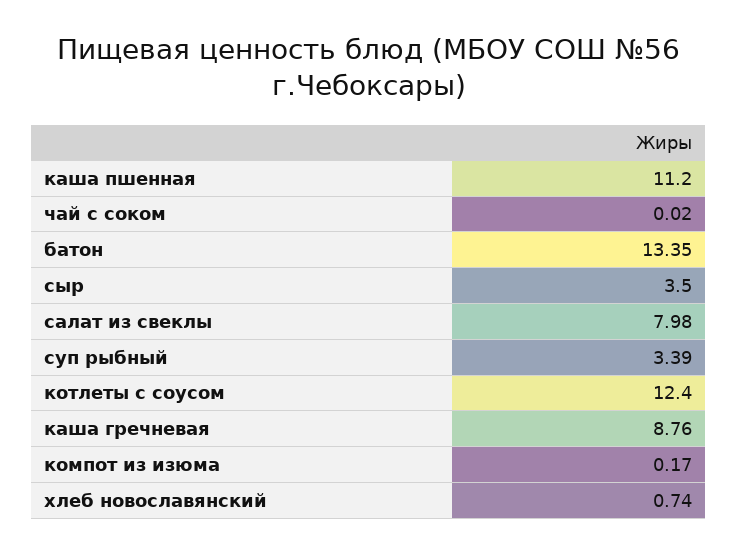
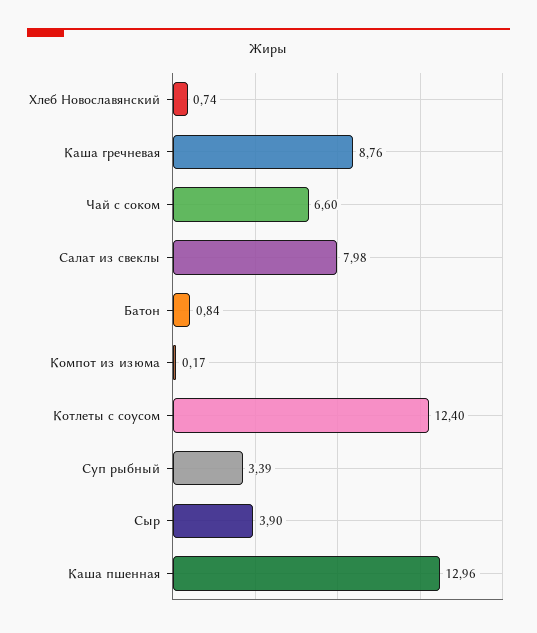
каша пшенная: 11.2 -> 12.96
чай с соком: 0.02 -> 6.6
батон: 13.35 -> 0.84
сыр: 3.5 -> 3.9

